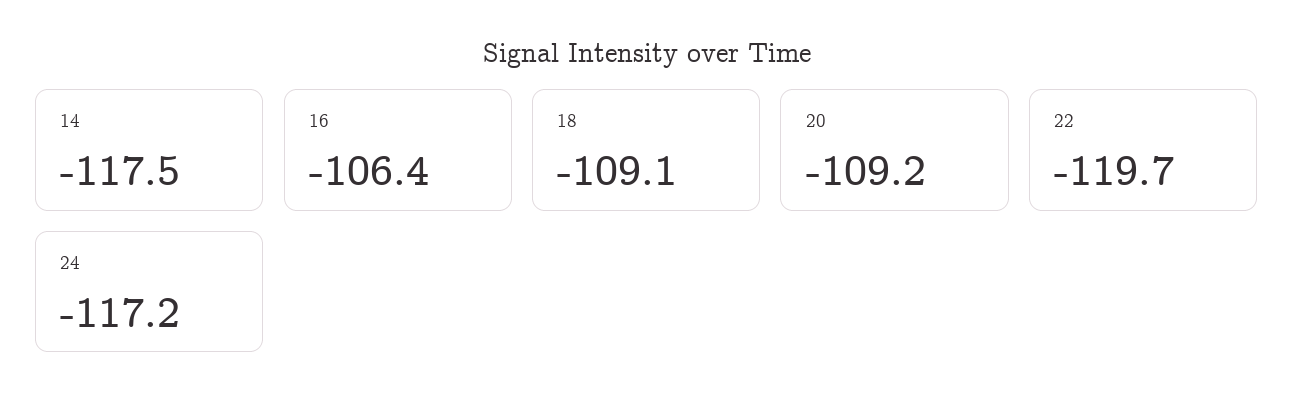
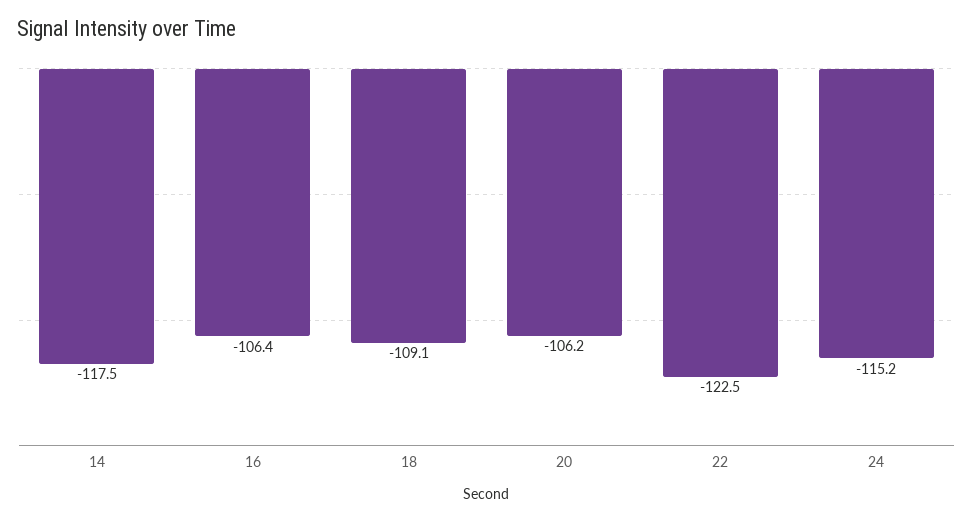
20: -109.2 -> -106.2
22: -119.7 -> -122.5
24: -117.2 -> -115.2

